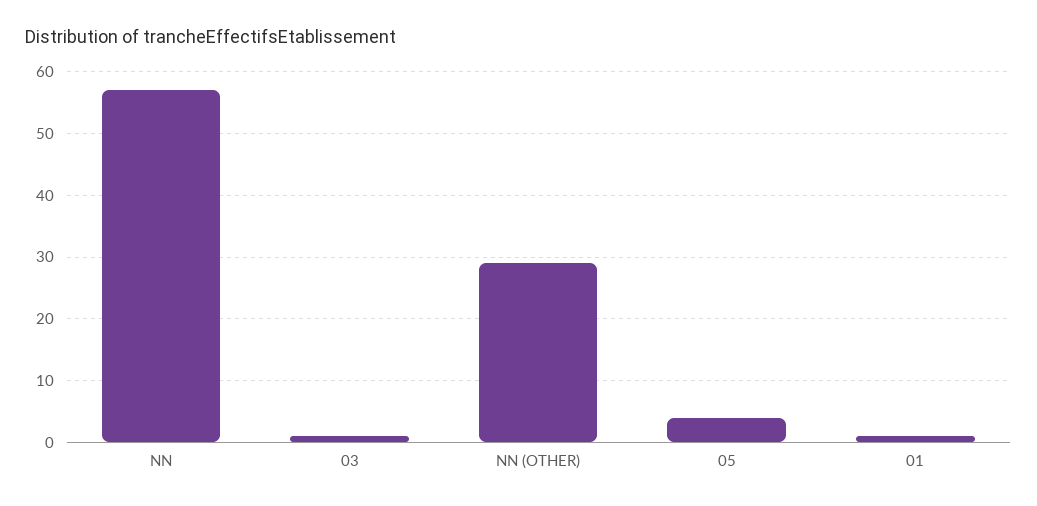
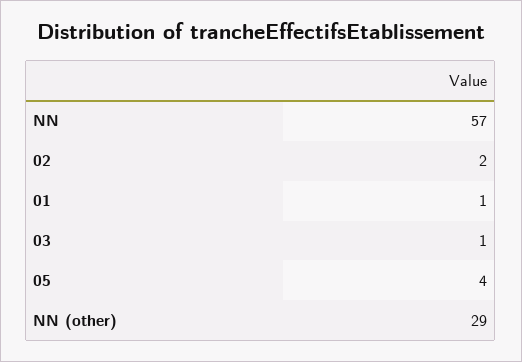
02: none -> 2

